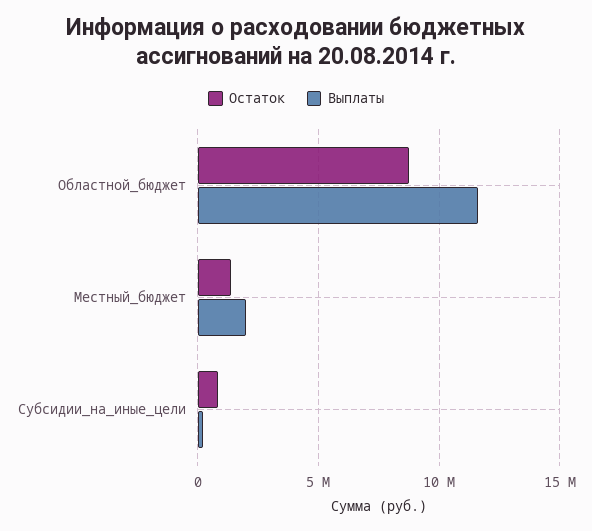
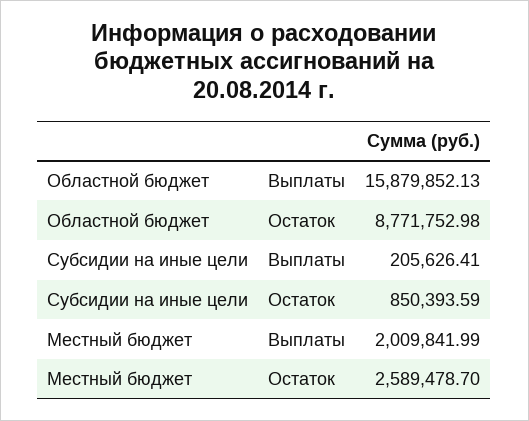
Выплаты, Областной_бюджет: 11500000 -> 15879852.13
Остаток, Местный_бюджет: 1500000 -> 2589478.7

